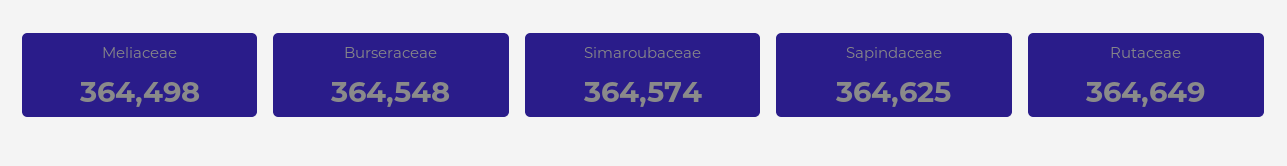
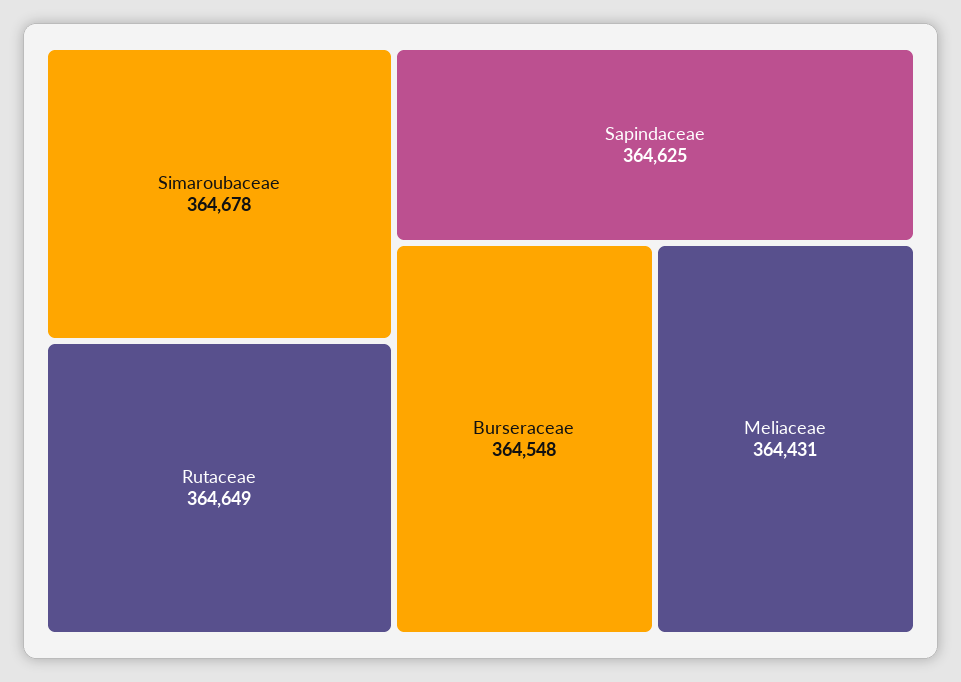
Meliaceae: 364498 -> 364431
Simaroubaceae: 364574 -> 364678

